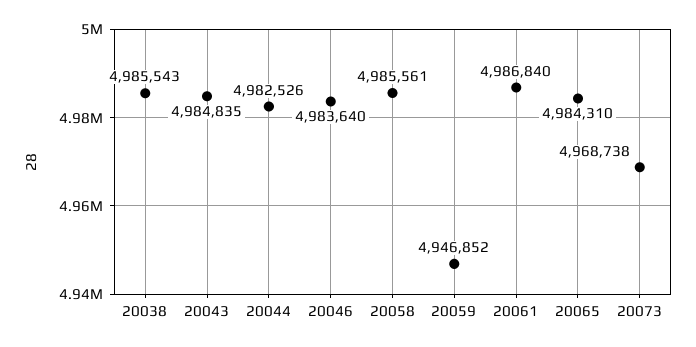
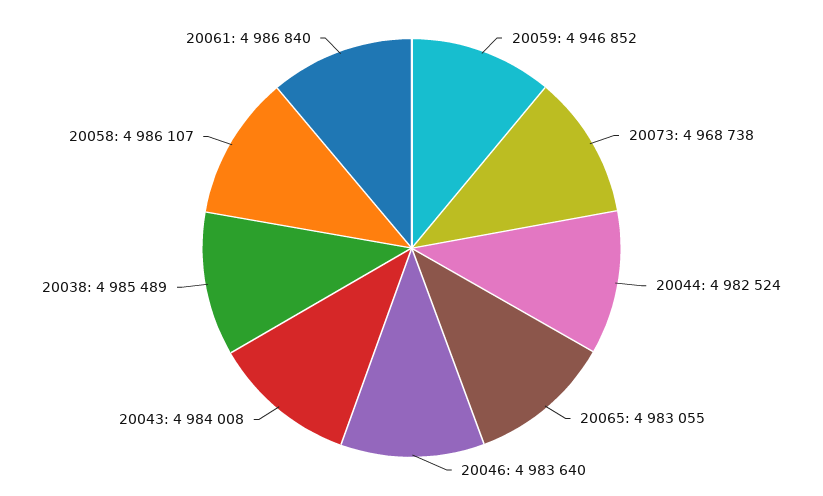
20038: 4985543 -> 4985489
20043: 4984835 -> 4984008
20044: 4982526 -> 4982524
20058: 4985561 -> 4986107
20065: 4984310 -> 4983055

